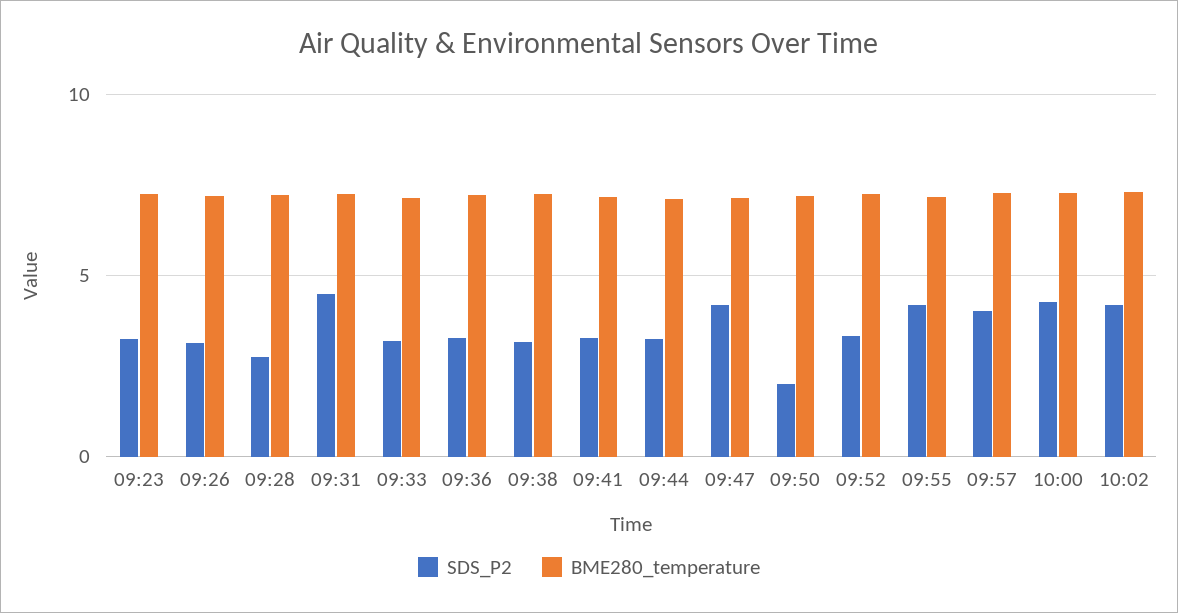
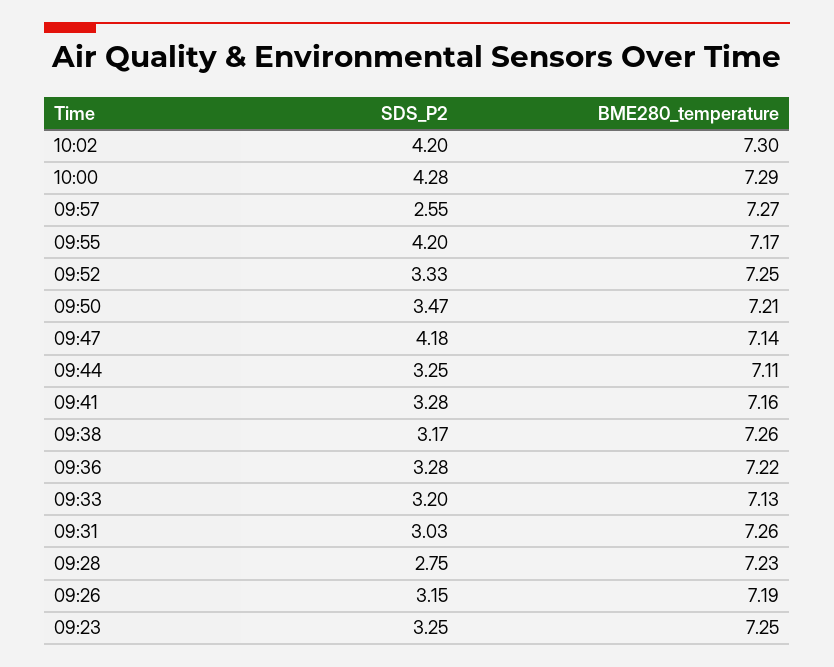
SDS_P2, 09:31: 4.5 -> 3.03
SDS_P2, 09:50: 2 -> 3.47
SDS_P2, 09:57: 4 -> 2.55

